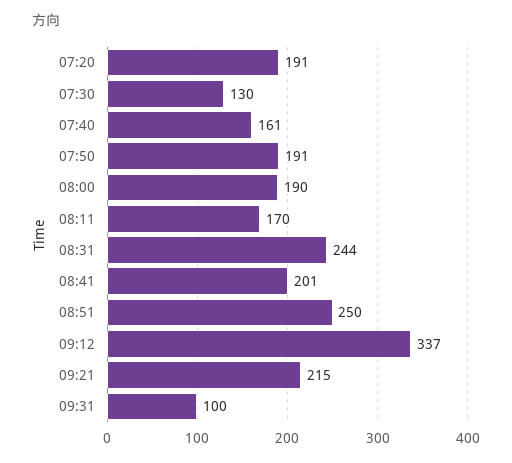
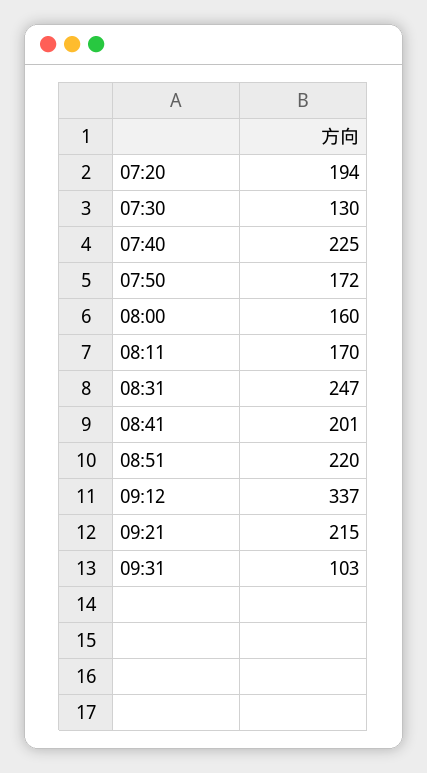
07:20: 191 -> 194
07:40: 161 -> 225
07:50: 191 -> 172
08:00: 190 -> 160
08:31: 244 -> 247
08:51: 250 -> 220
09:31: 100 -> 103

